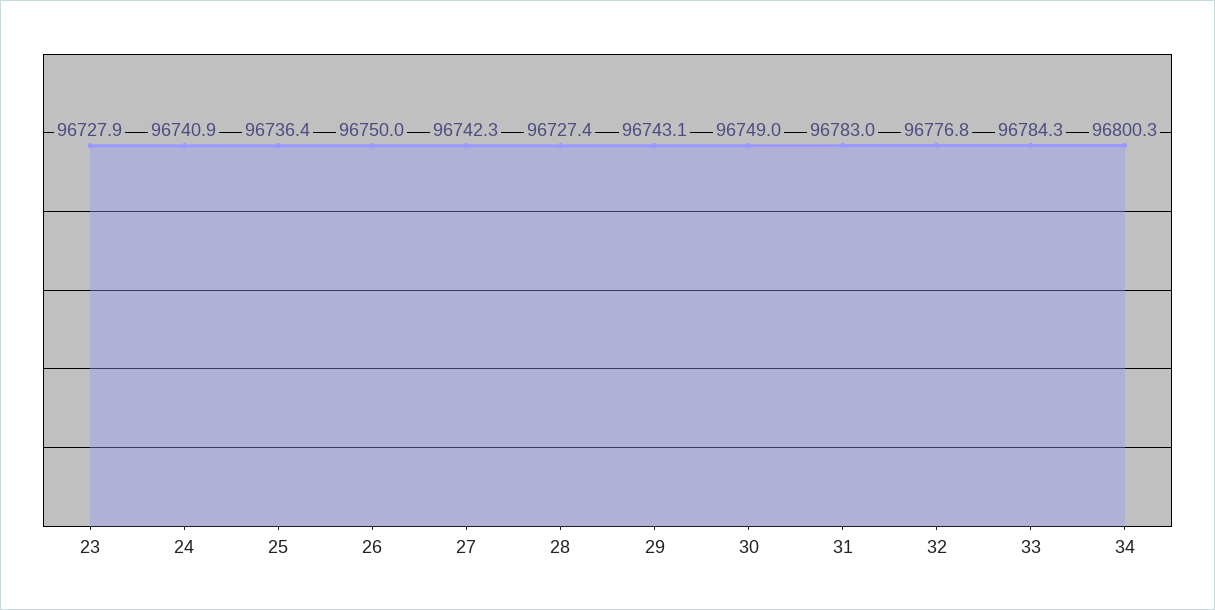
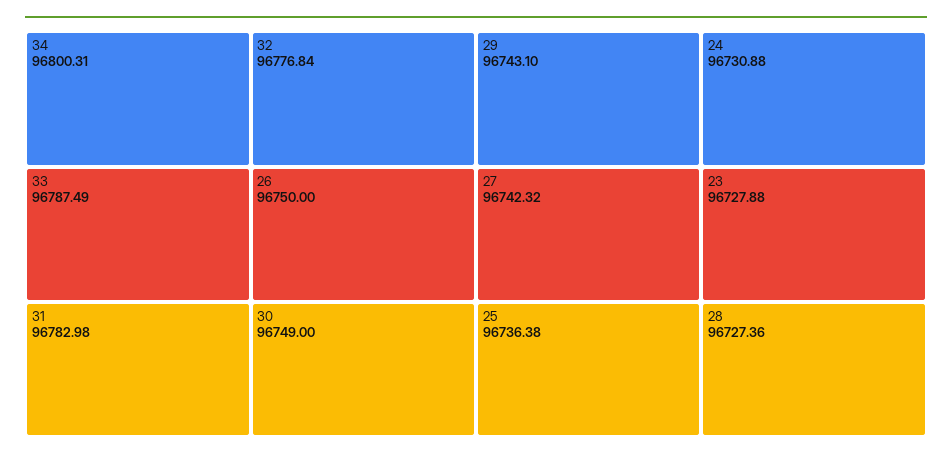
24: 96740.9 -> 96730.88
33: 96784.3 -> 96787.49

